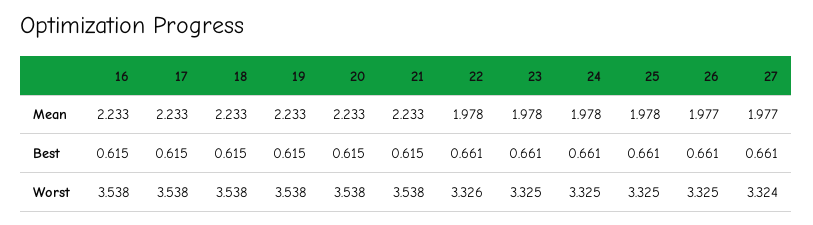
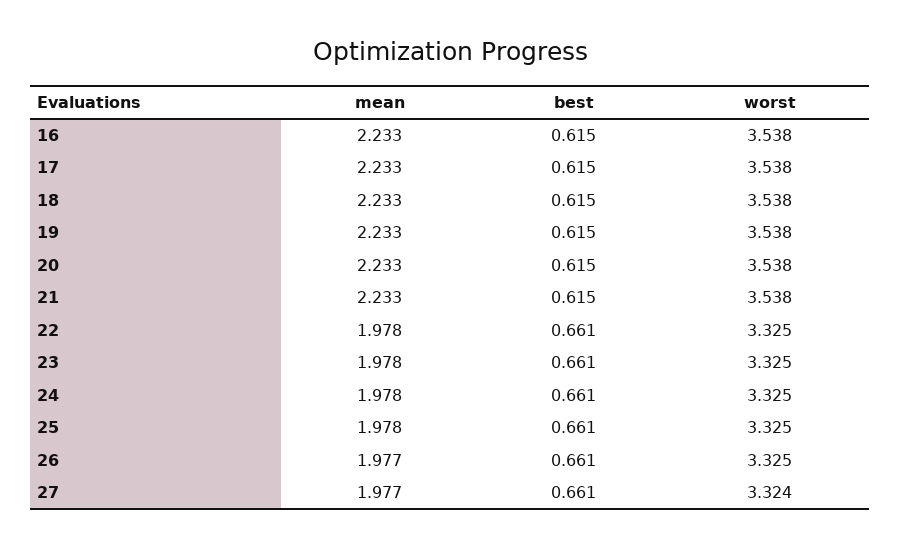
22, Worst: 3.326 -> 3.325

